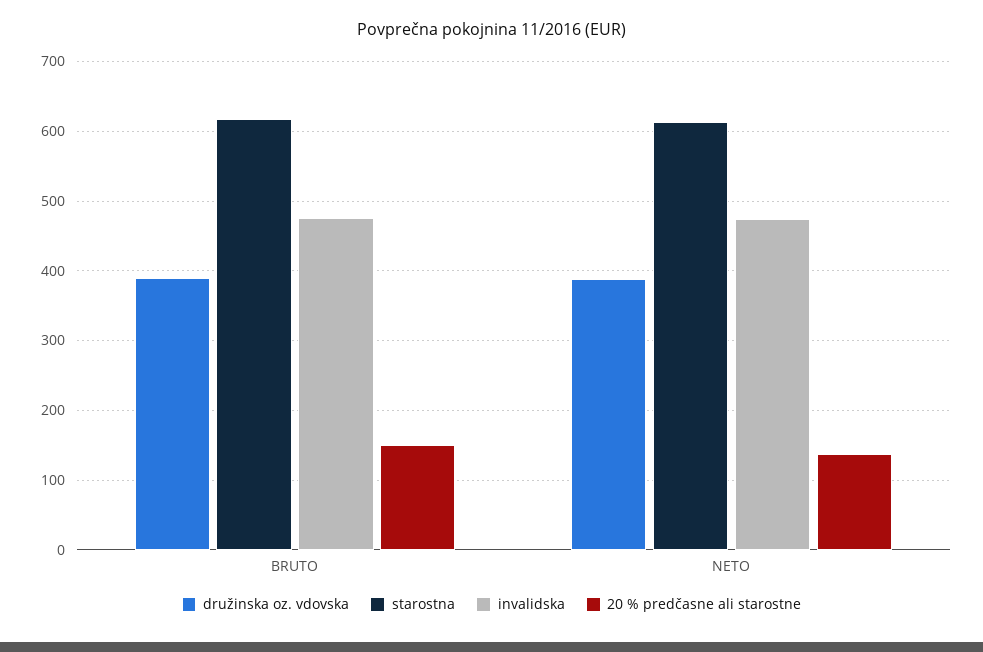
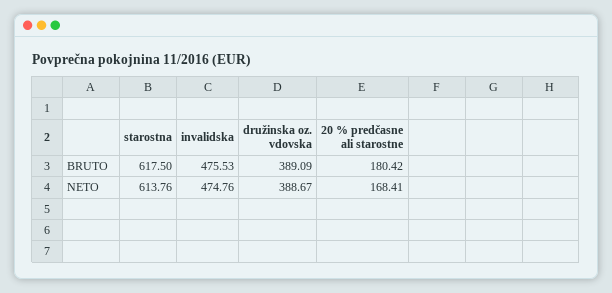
20 % predčasne ali starostne, BRUTO: 150 -> 180.42
20 % predčasne ali starostne, NETO: 140 -> 168.41

